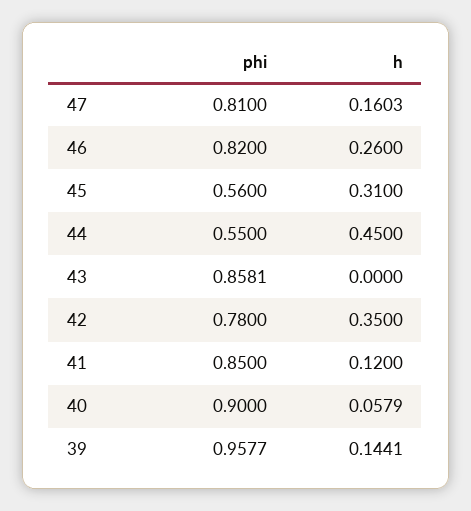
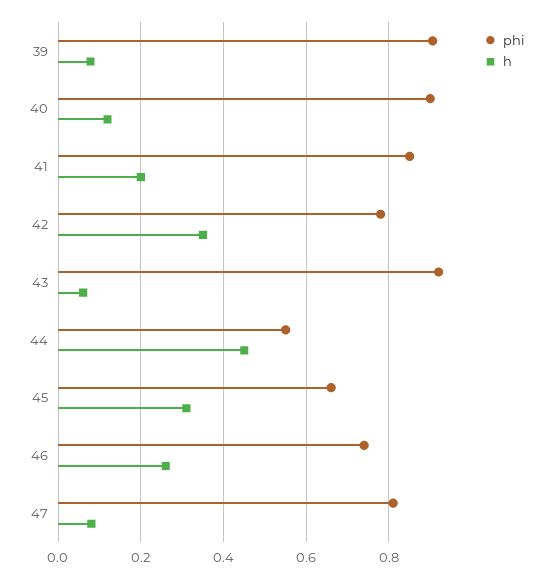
h, 47: 0.1603 -> 0.08
phi, 46: 0.82 -> 0.74
phi, 45: 0.56 -> 0.66
phi, 43: 0.8581 -> 0.92
h, 43: 0 -> 0.06
h, 41: 0.12 -> 0.2
h, 40: 0.0579 -> 0.12
phi, 39: 0.9577 -> 0.9
h, 39: 0.1441 -> 0.08

